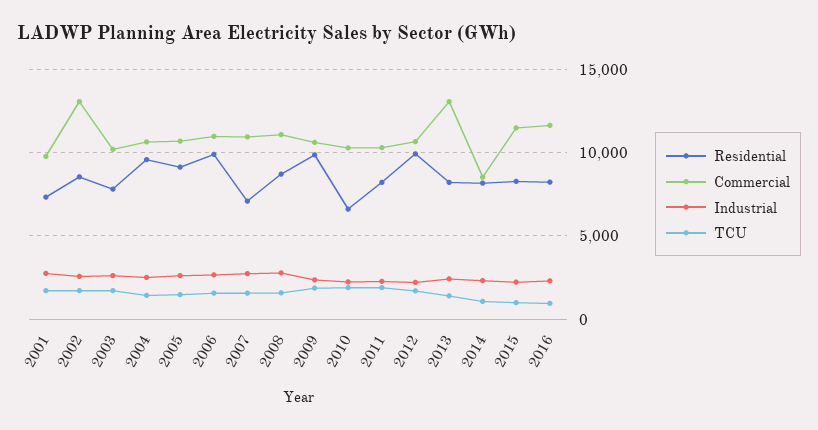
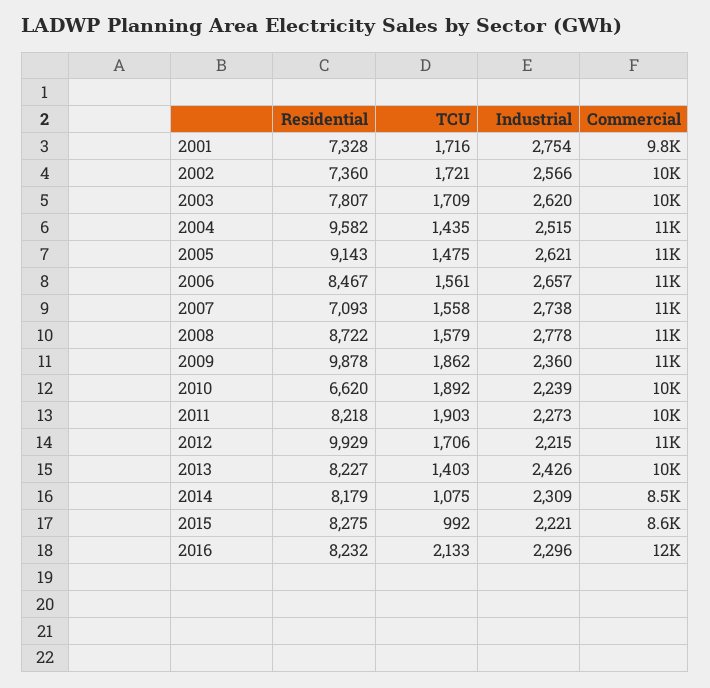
Residential, 2002: 8500 -> 7360
Commercial, 2002: 13000 -> 10000
Residential, 2006: 10000 -> 8467
Commercial, 2013: 13000 -> 10000
Commercial, 2015: 11500 -> 8600
TCU, 2016: 1000 -> 2133

